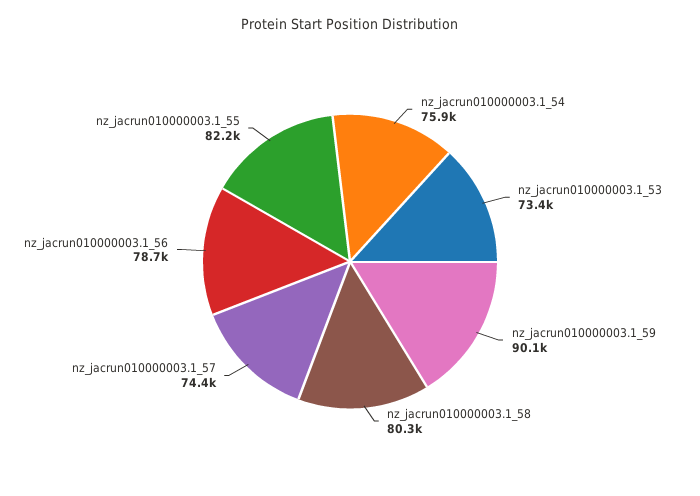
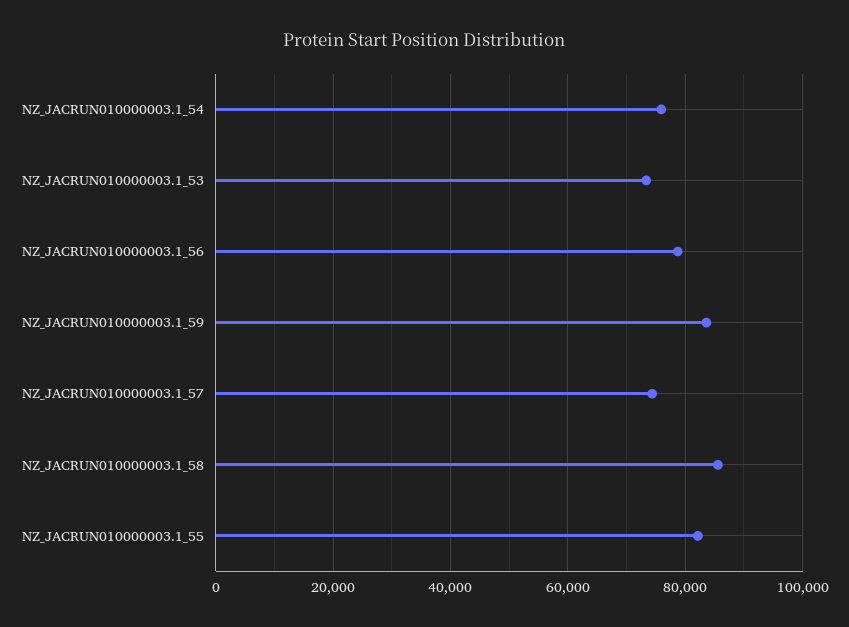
nz_jacrun010000003.1_59: 90100 -> 84000
nz_jacrun010000003.1_58: 80300 -> 86000

